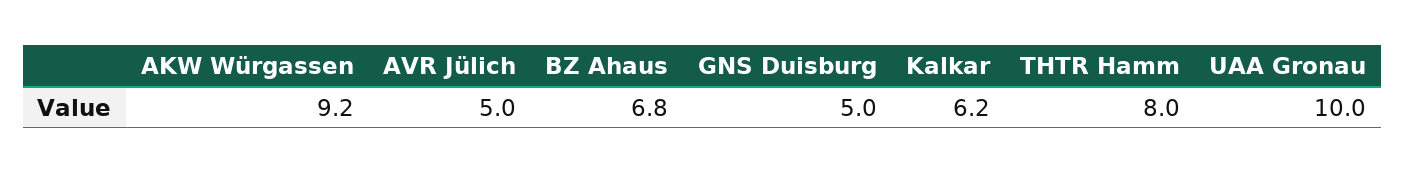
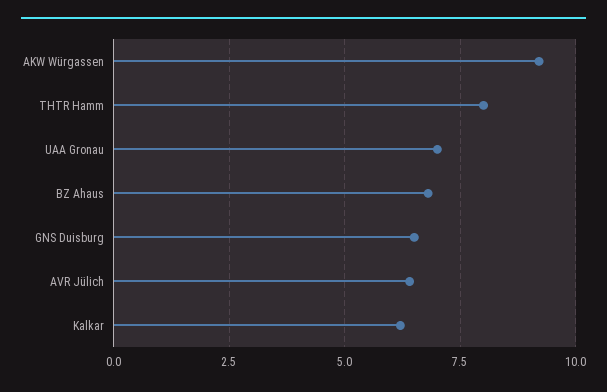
AVR Jülich: 5 -> 6.5
GNS Duisburg: 5 -> 6.5
UAA Gronau: 10 -> 7

